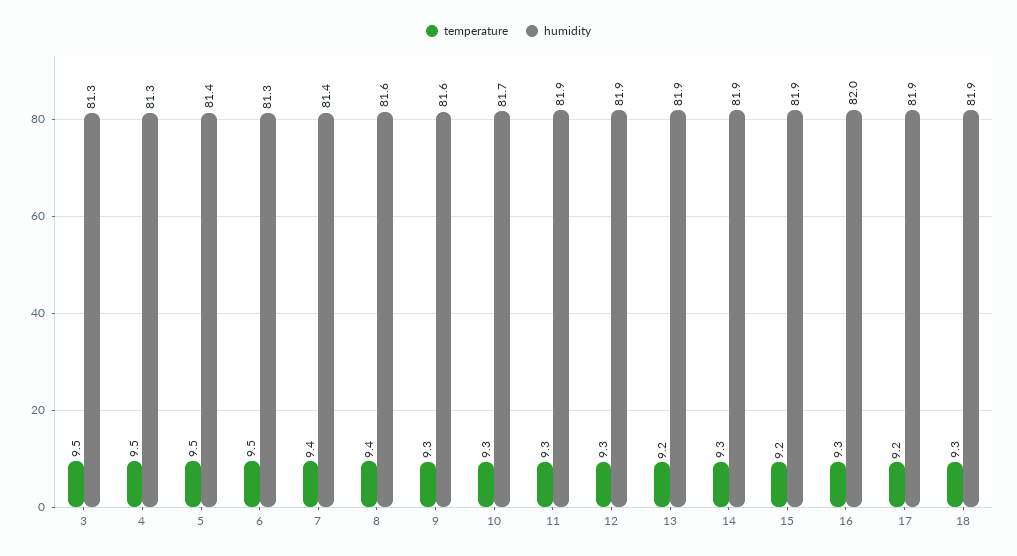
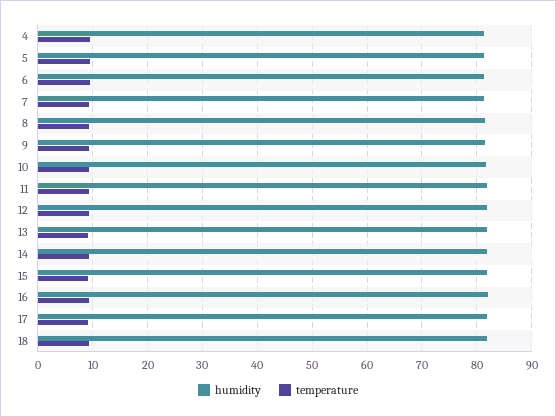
temperature, 3: 9.5 -> none
humidity, 3: 81.3 -> none

